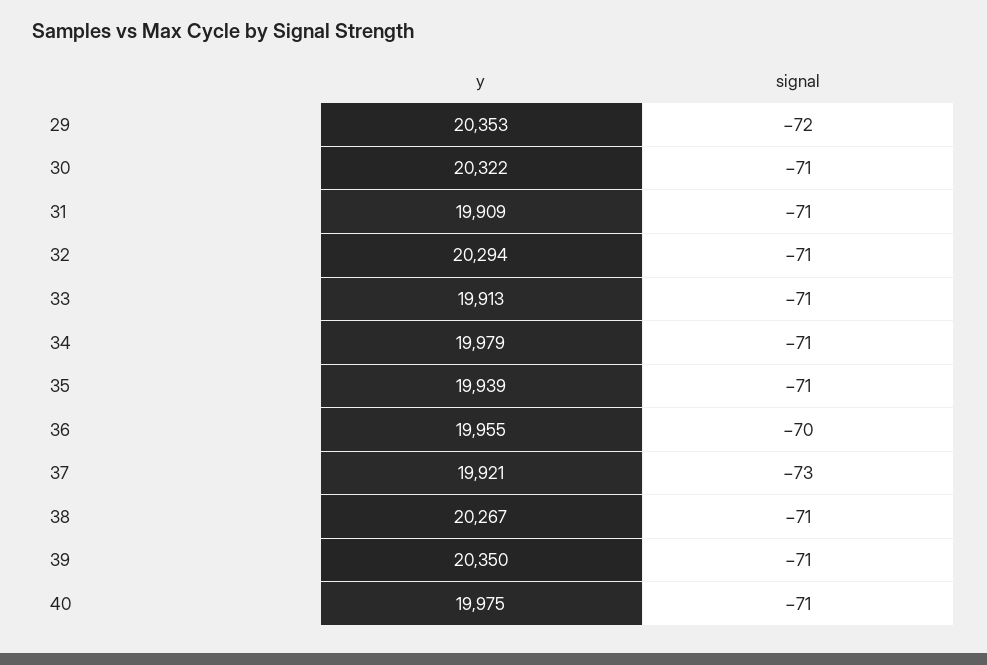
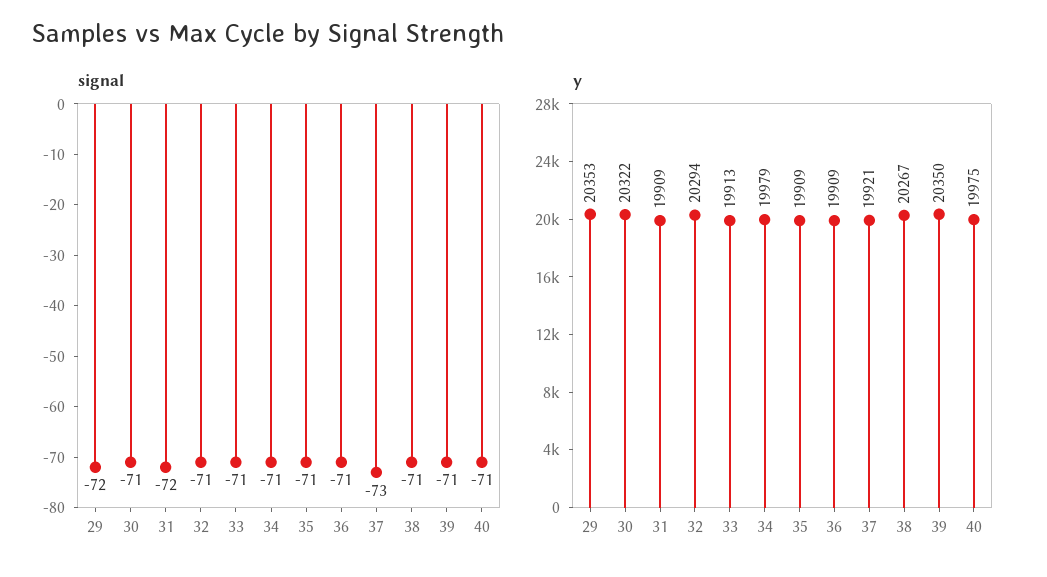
signal, 31: -71 -> -72
y, 35: 19939 -> 19909
y, 36: 19955 -> 19909
signal, 36: -70 -> -71

